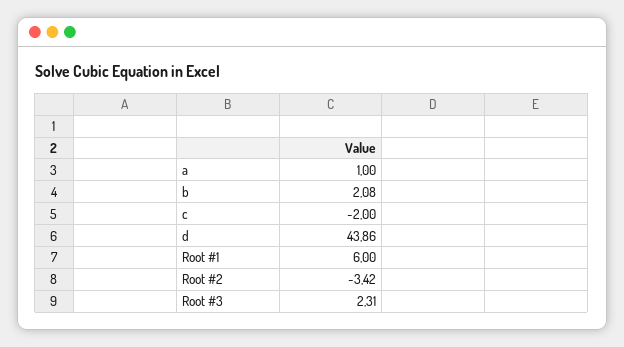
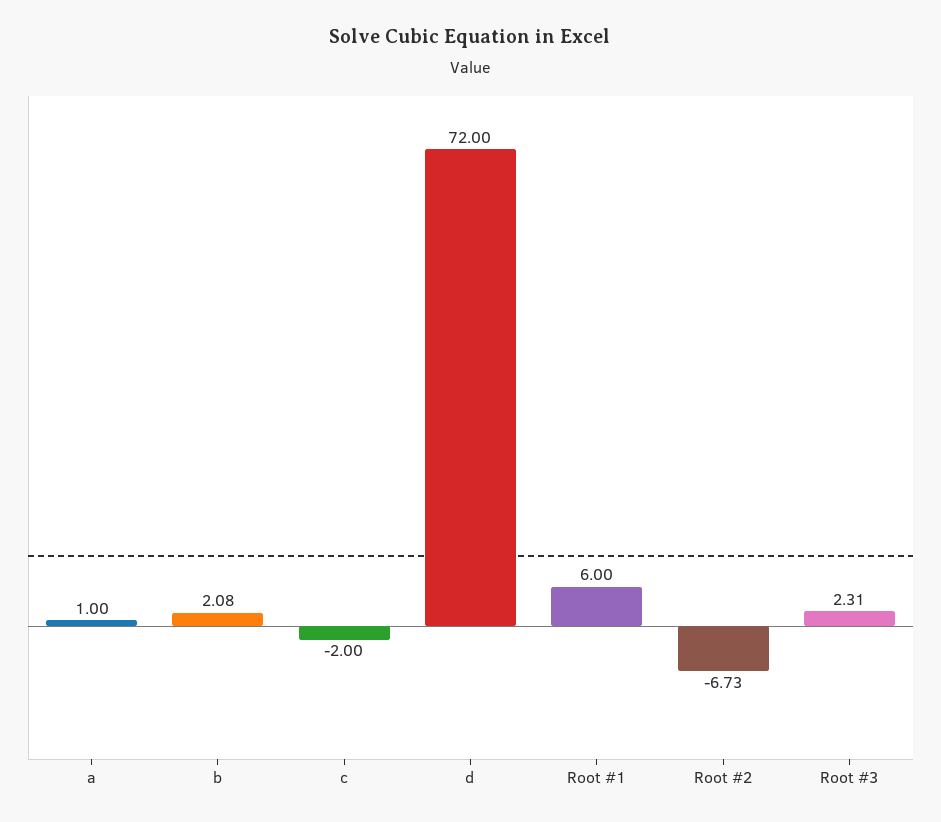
d: 43.86 -> 72
Root #2: -3.42 -> -6.73

